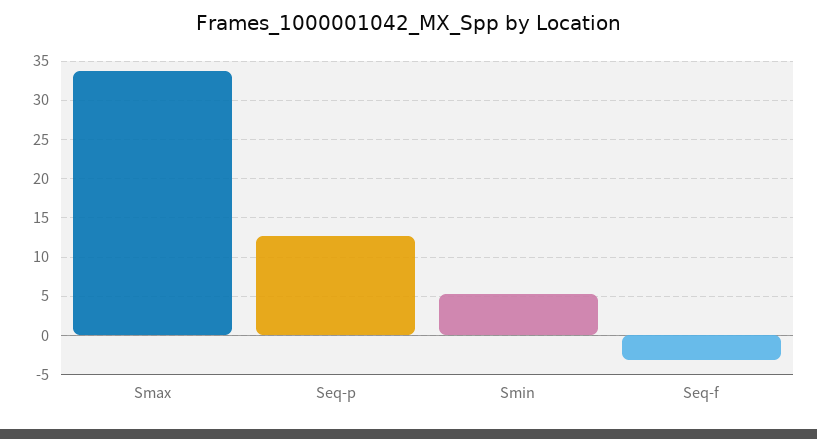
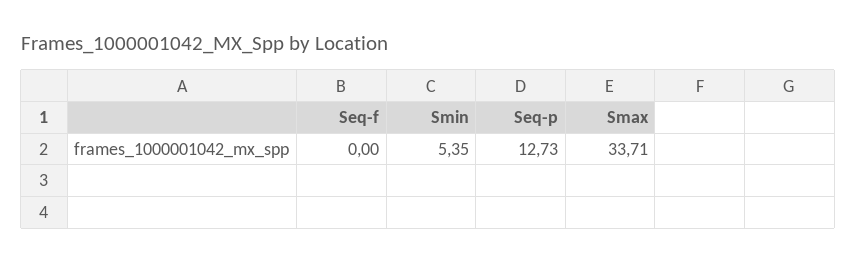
Seq-f: -3 -> 0

